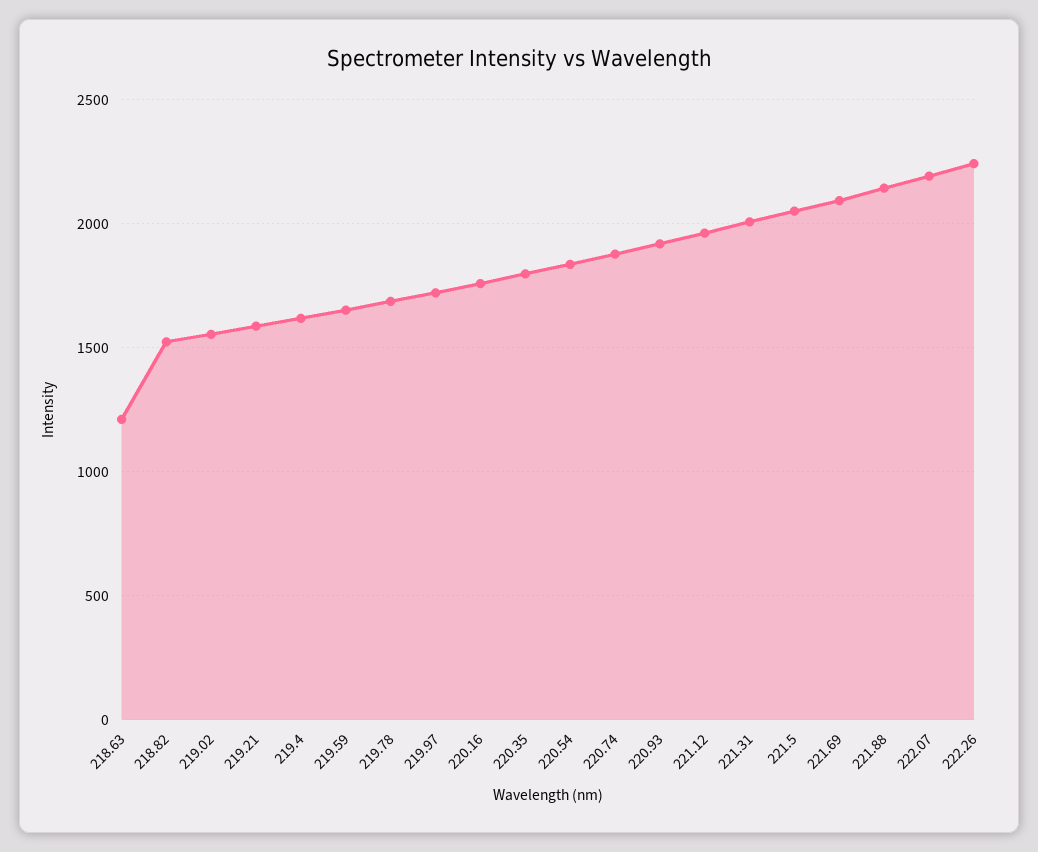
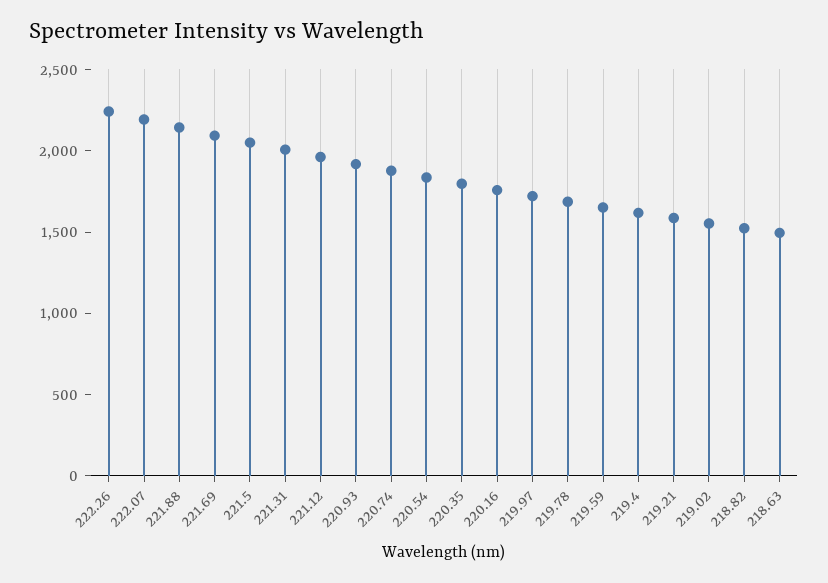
218.63: 1200 -> 1500

